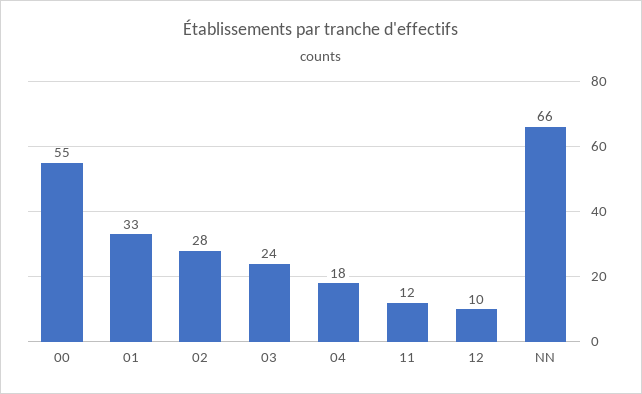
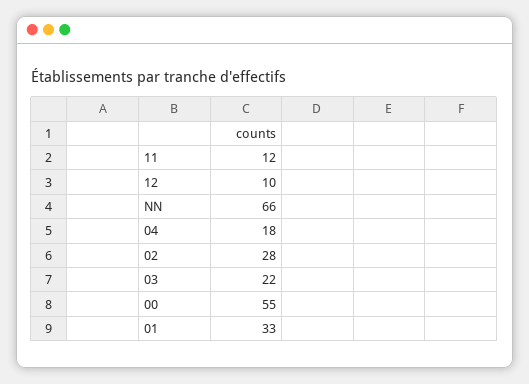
03: 24 -> 22

